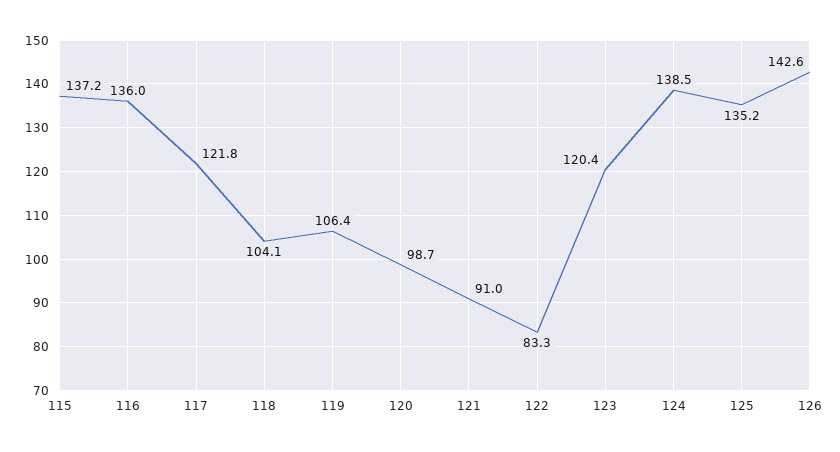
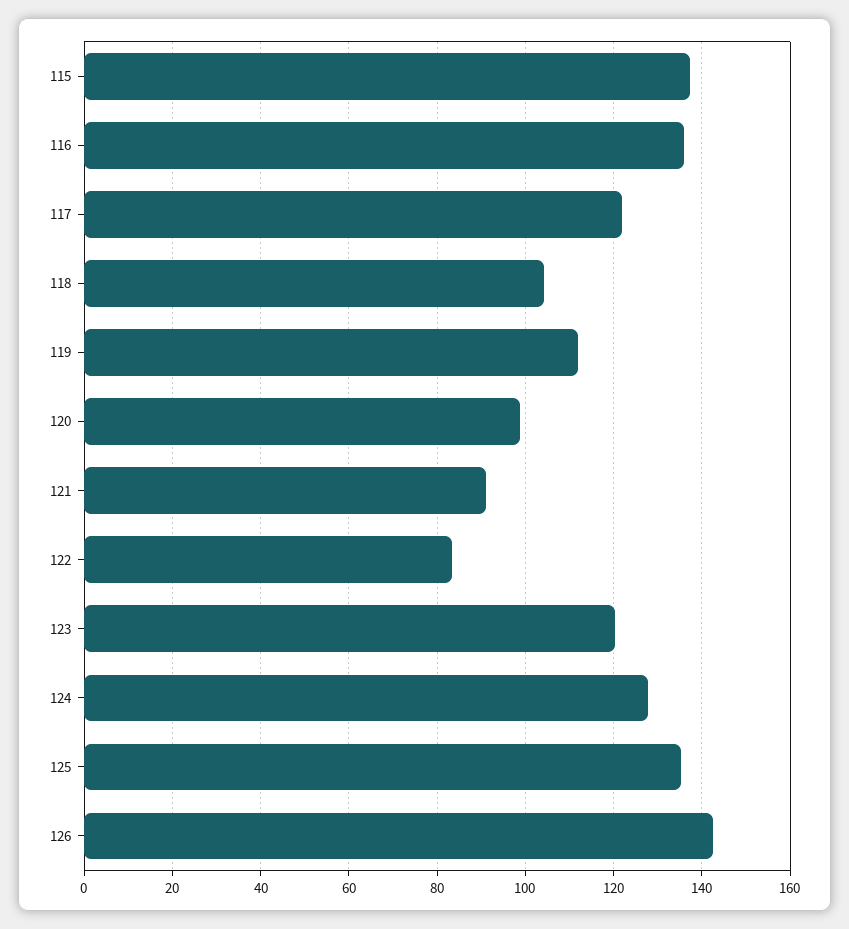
119: 106.4 -> 112
124: 138.5 -> 128

